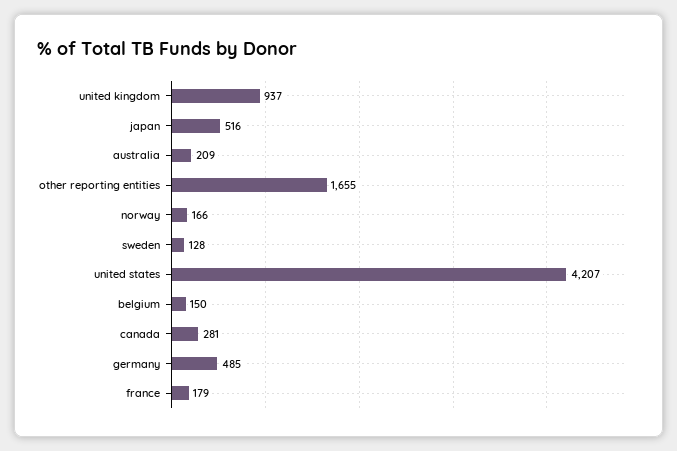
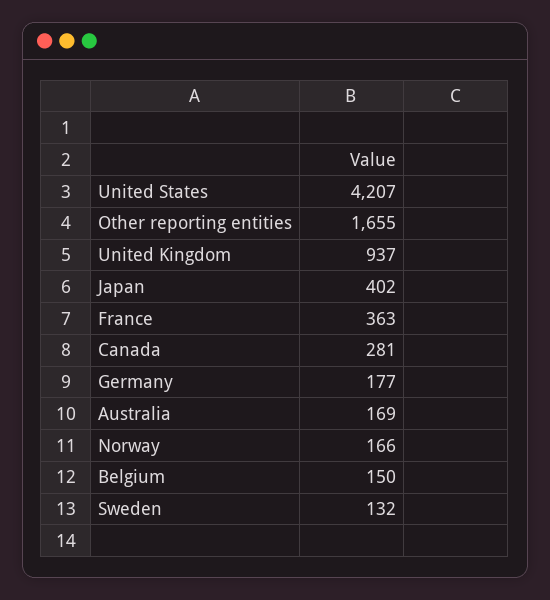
japan: 516 -> 402
australia: 209 -> 169
sweden: 128 -> 132
germany: 485 -> 177
france: 179 -> 363

